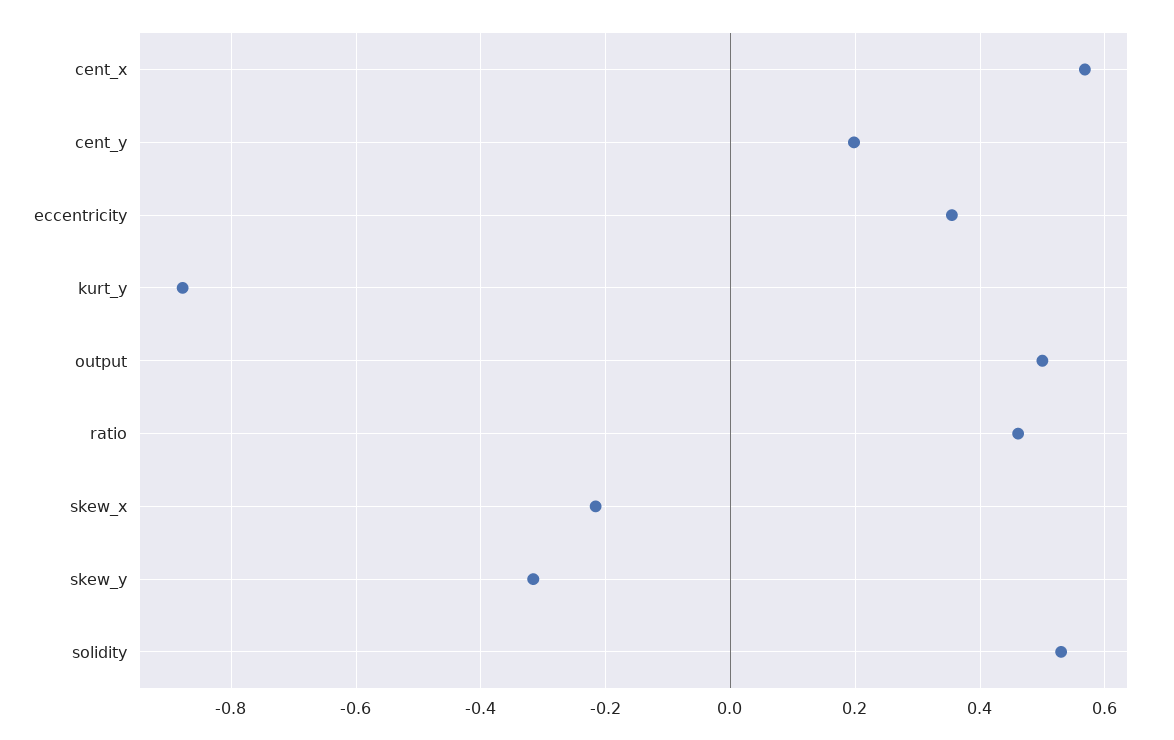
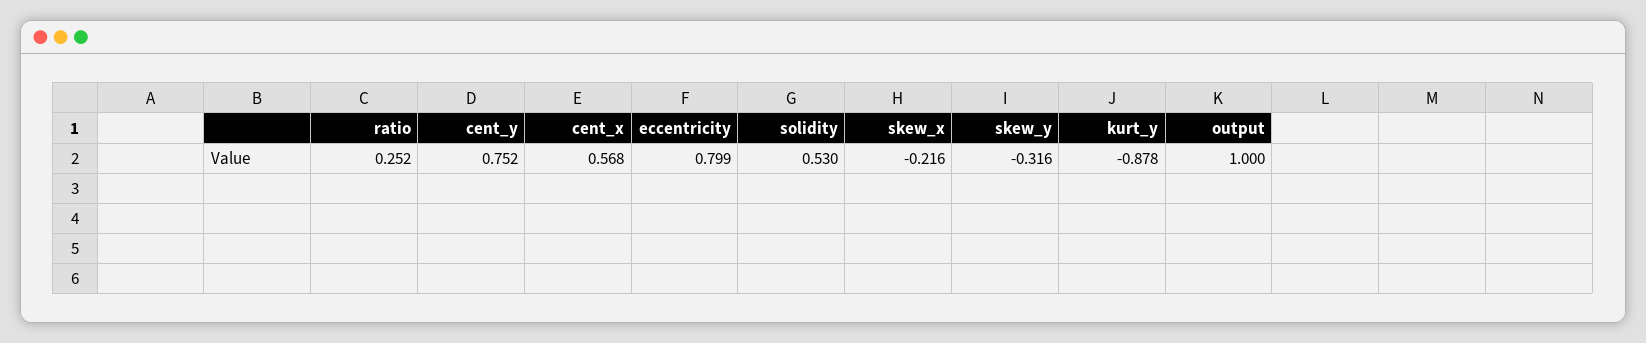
cent_y: 0.2 -> 0.752
eccentricity: 0.36 -> 0.799
output: 0.5 -> 1
ratio: 0.46 -> 0.252

